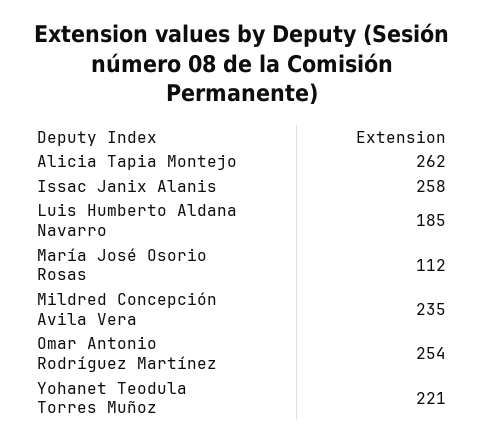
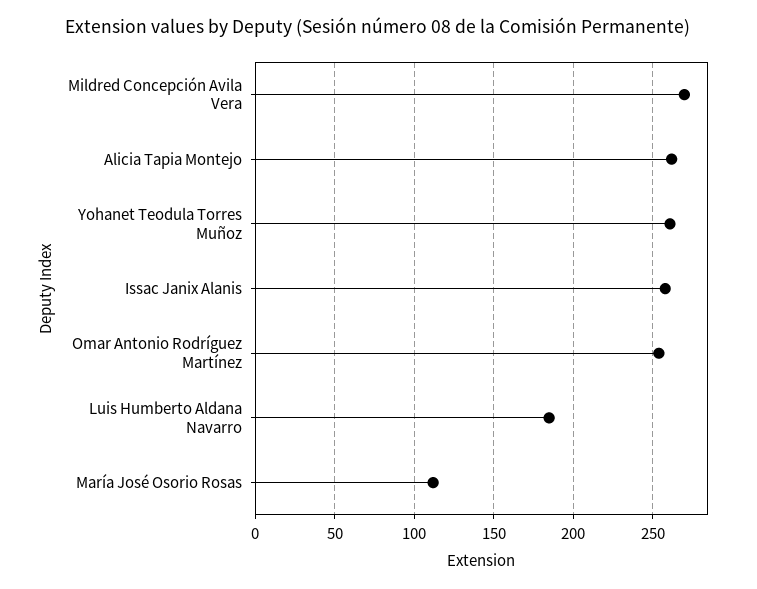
Mildred Concepción Avila Vera: 235 -> 270
Yohanet Teodula Torres Muñoz: 221 -> 260

